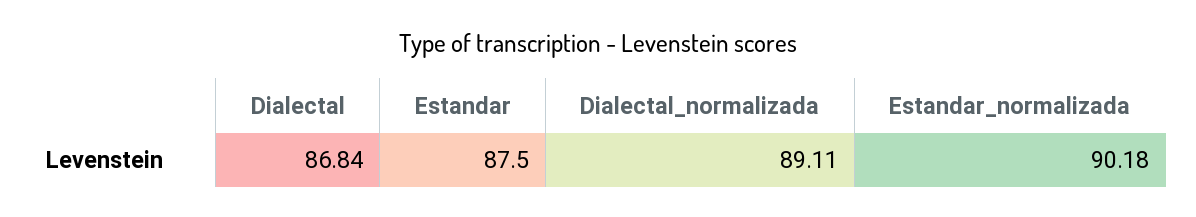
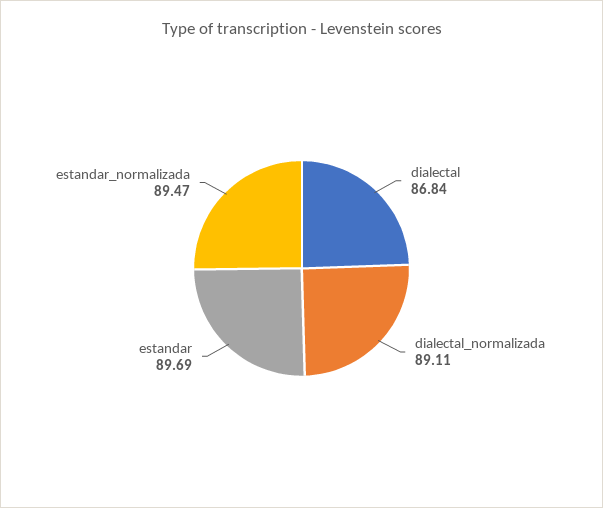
Estandar: 87.5 -> 89.69
Estandar_normalizada: 90.18 -> 89.47

